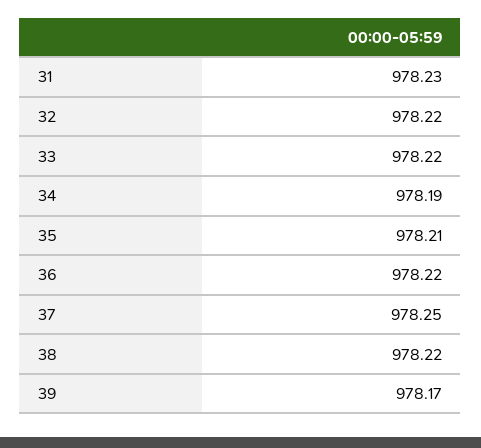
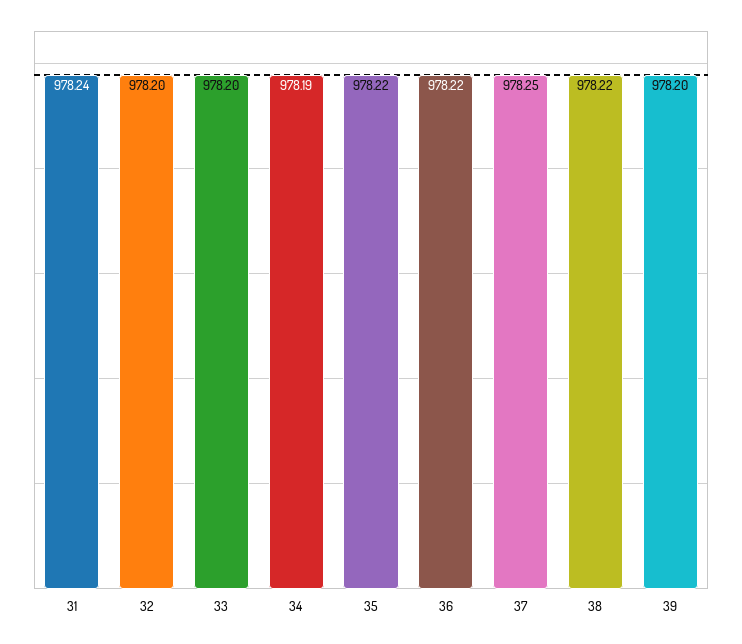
31: 978.23 -> 978.24
32: 978.22 -> 978.2
33: 978.22 -> 978.2
35: 978.21 -> 978.22
39: 978.17 -> 978.2

